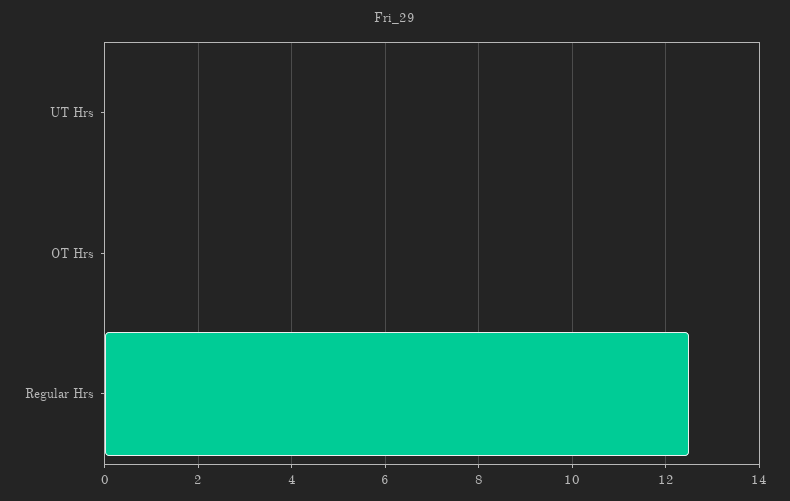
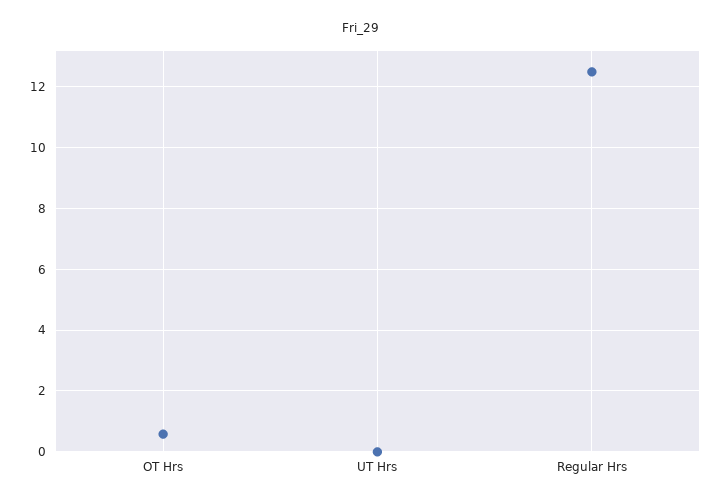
OT Hrs: 0 -> 0.6

